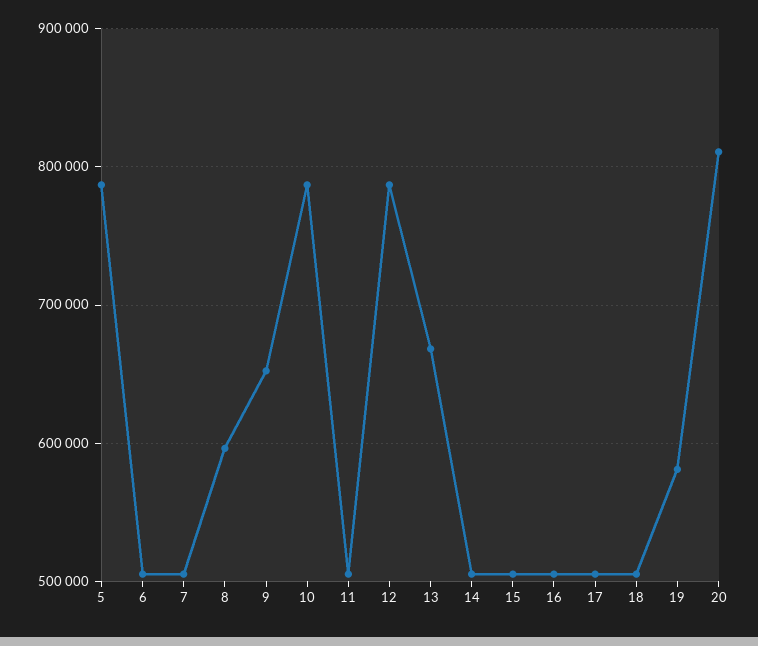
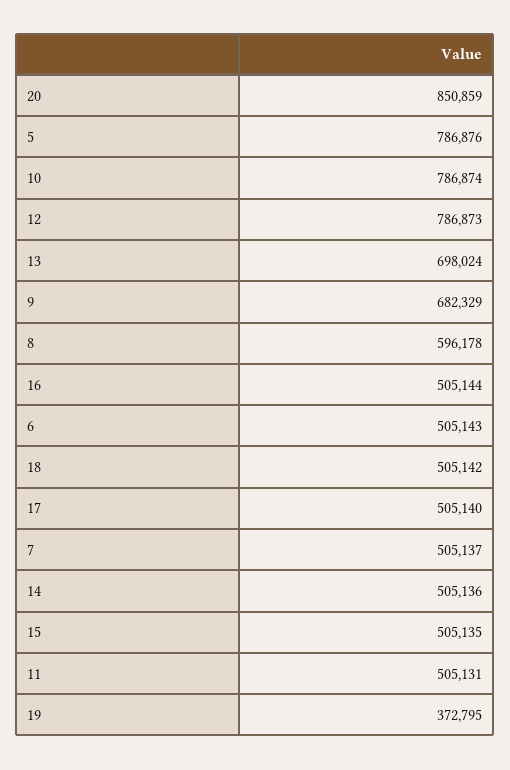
9: 650000 -> 682329
13: 670000 -> 698024
19: 580000 -> 372795
20: 810000 -> 850859

